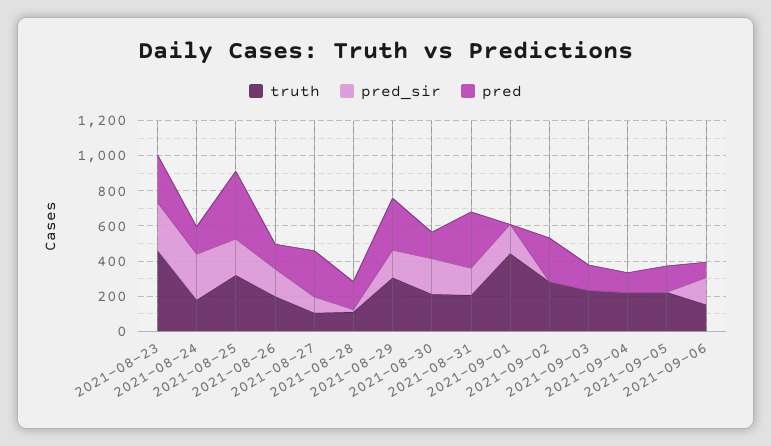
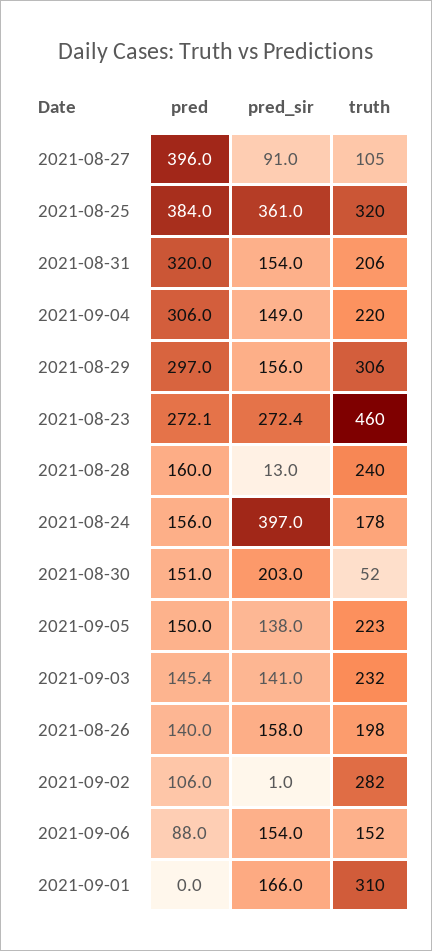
pred_sir, 2021-08-24: 250 -> 397
pred_sir, 2021-08-25: 200 -> 361
pred, 2021-08-27: 250 -> 396
truth, 2021-08-28: 100 -> 240
truth, 2021-08-30: 200 -> 52
truth, 2021-09-01: 450 -> 310
pred, 2021-09-02: 250 -> 106
pred_sir, 2021-09-03: 0 -> 141
pred_sir, 2021-09-04: 0 -> 149
pred, 2021-09-04: 100 -> 306
pred_sir, 2021-09-05: 0 -> 138

